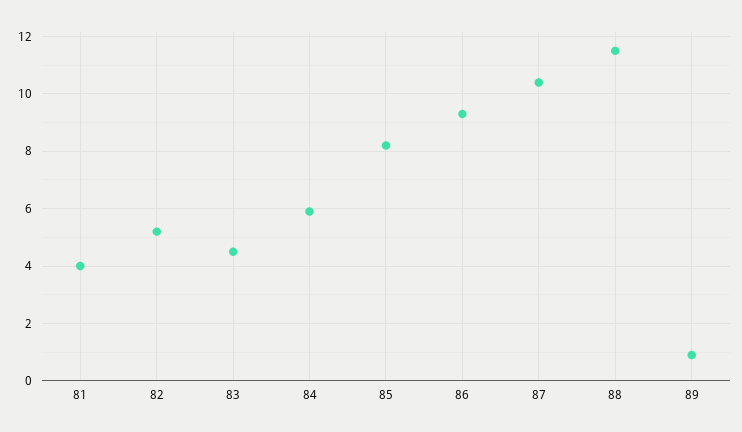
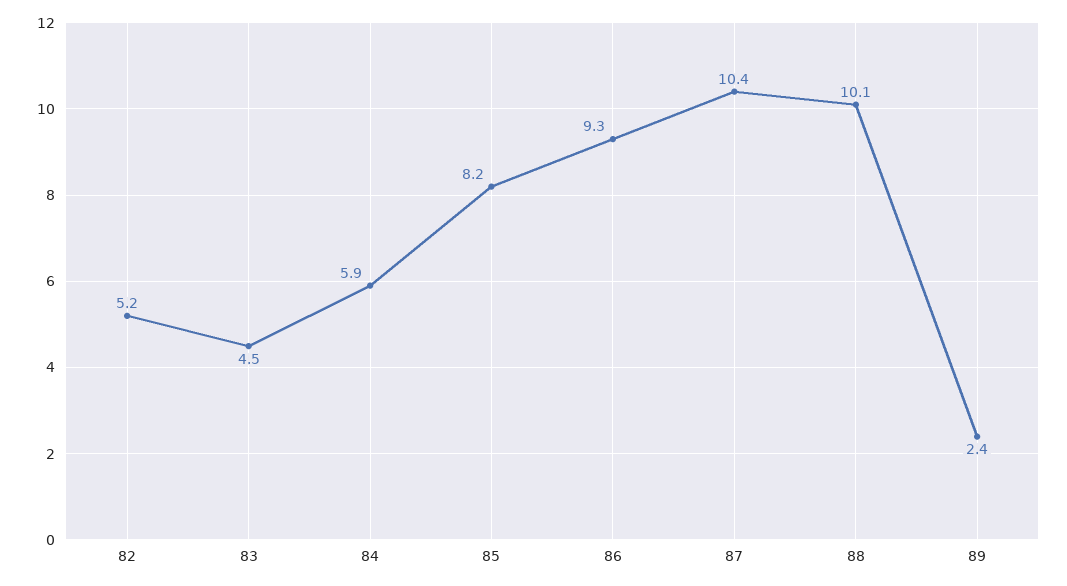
81: 4 -> none
88: 11.5 -> 10.1
89: 1 -> 2.4

